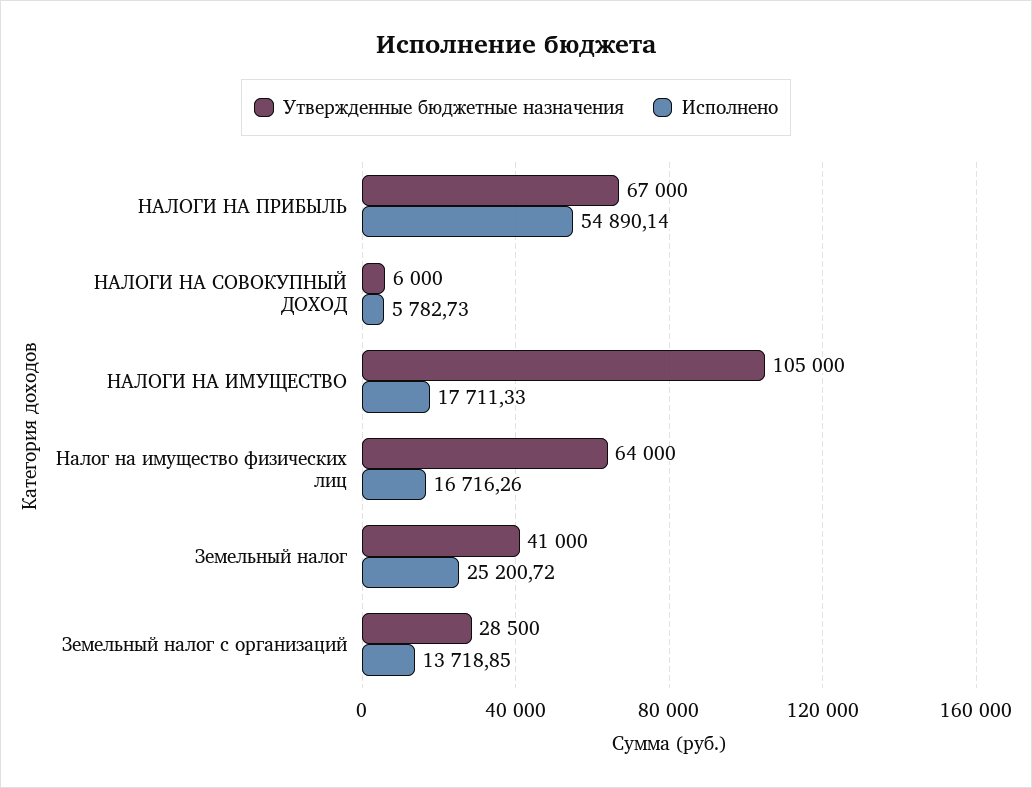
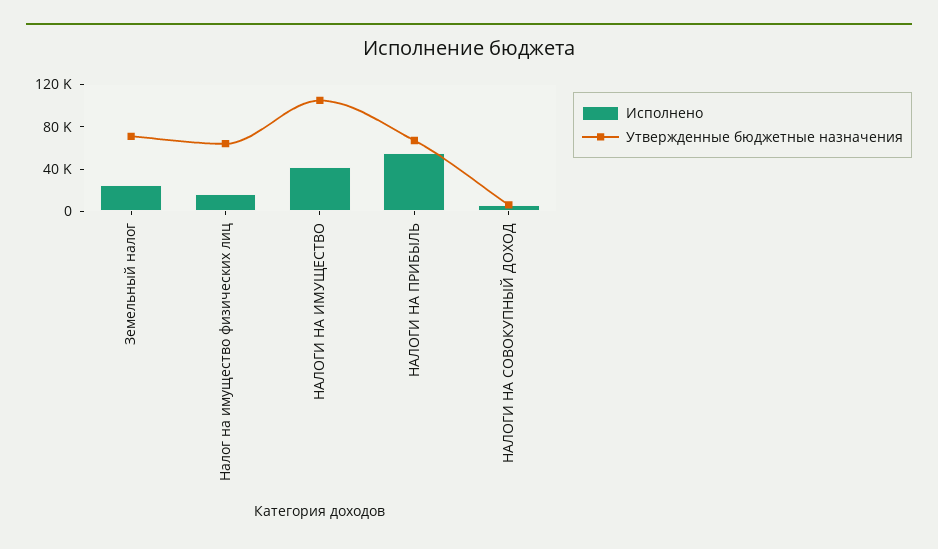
Исполнено, НАЛОГИ НА ИМУЩЕСТВО: 17711.33 -> 40000
Утвержденные бюджетные назначения, Земельный налог: 41000 -> 70000
Утвержденные бюджетные назначения, Земельный налог с организаций: 28500 -> none
Исполнено, Земельный налог с организаций: 13718.85 -> none

